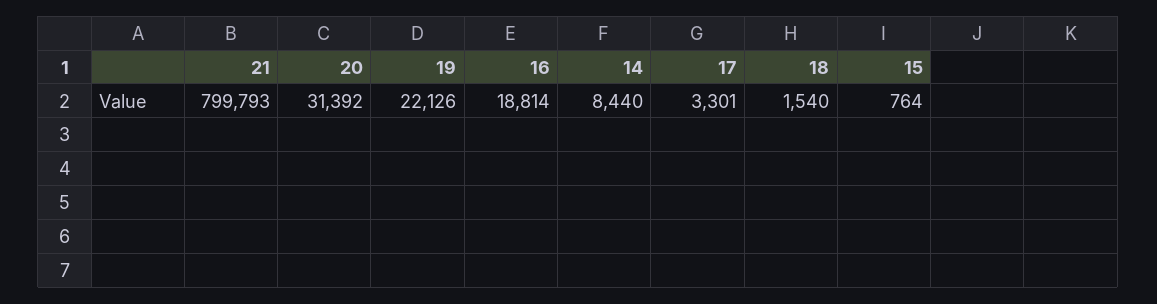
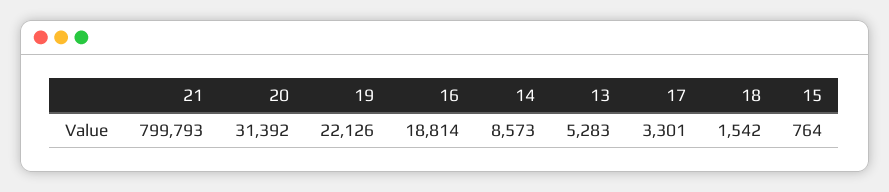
14: 8440 -> 8573
18: 1540 -> 1542
13: none -> 5283

